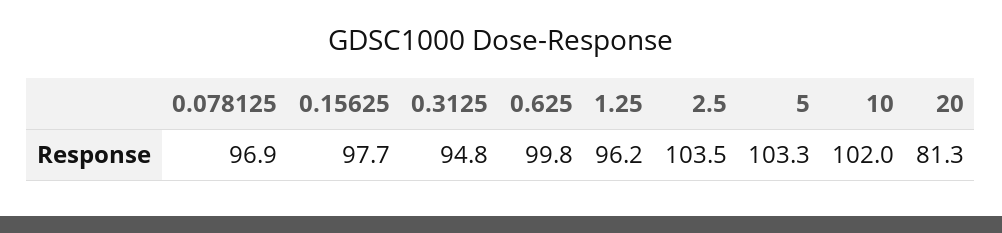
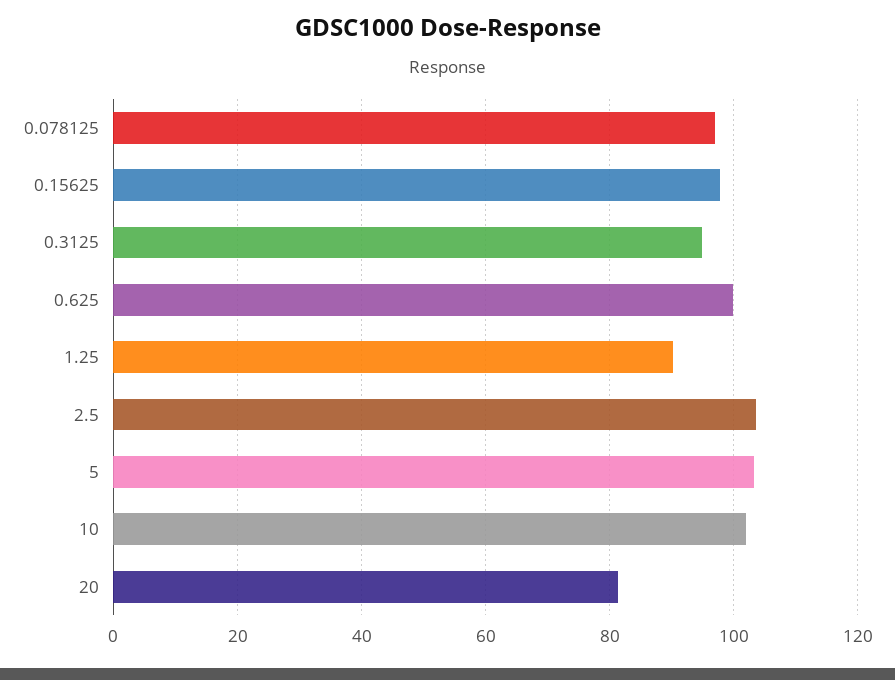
1.25: 96.2 -> 90

